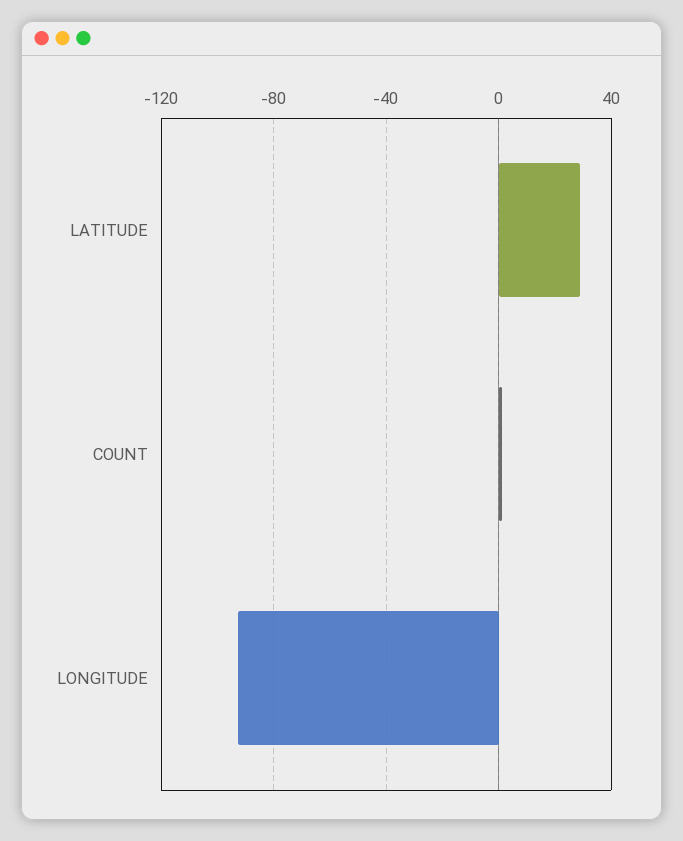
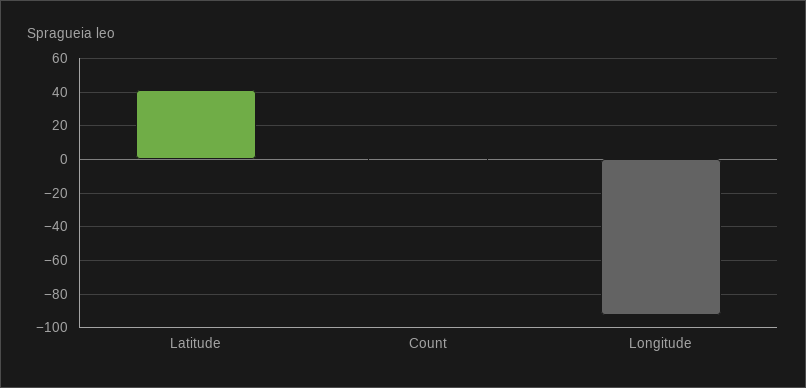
LATITUDE: 30 -> 40

